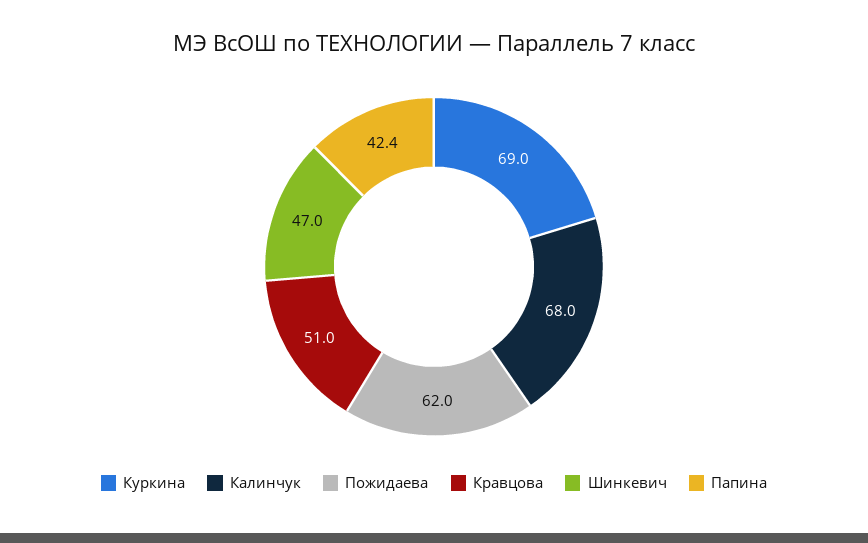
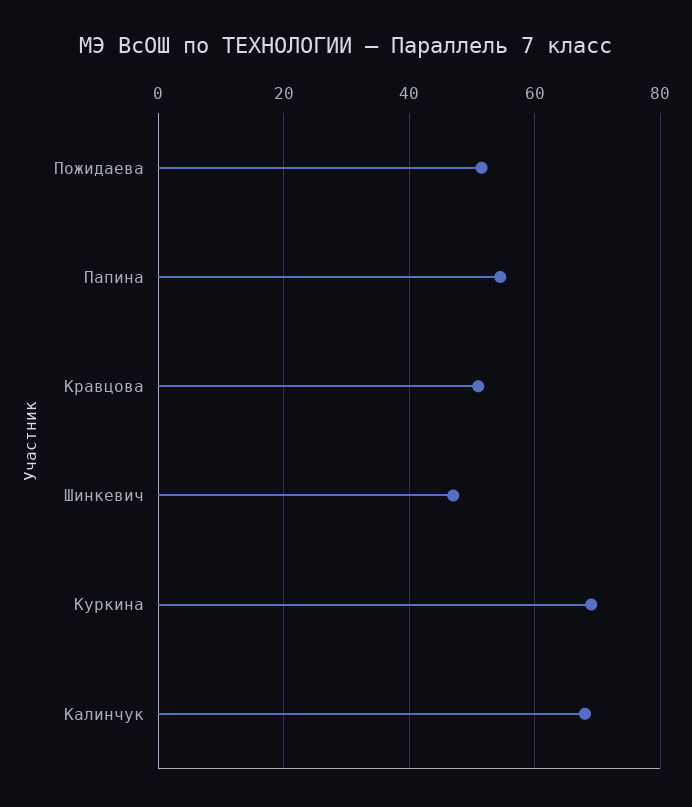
Пожидаева: 62 -> 52
Папина: 42.4 -> 54

